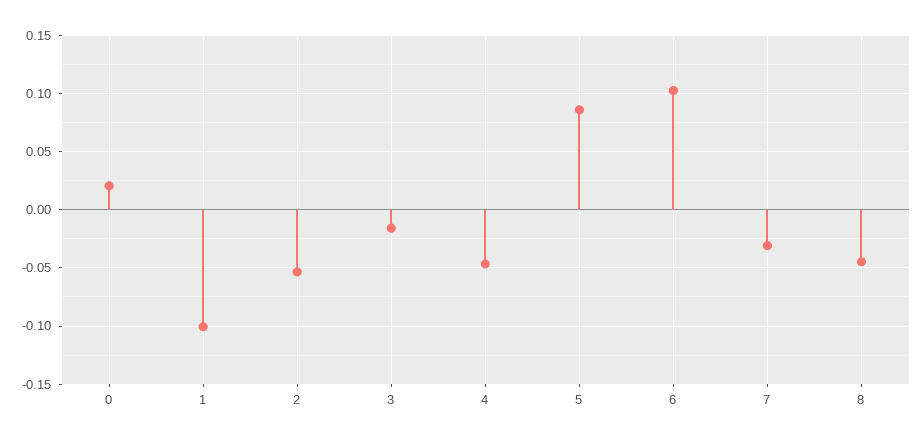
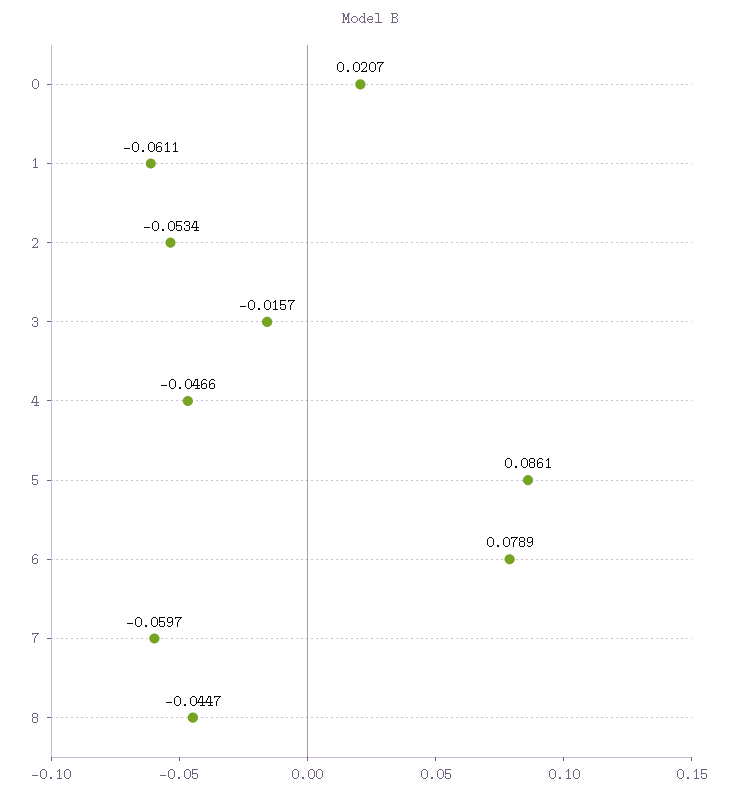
1: -0.1 -> -0.0611
6: 0.1 -> 0.0789
7: -0.03 -> -0.0597

